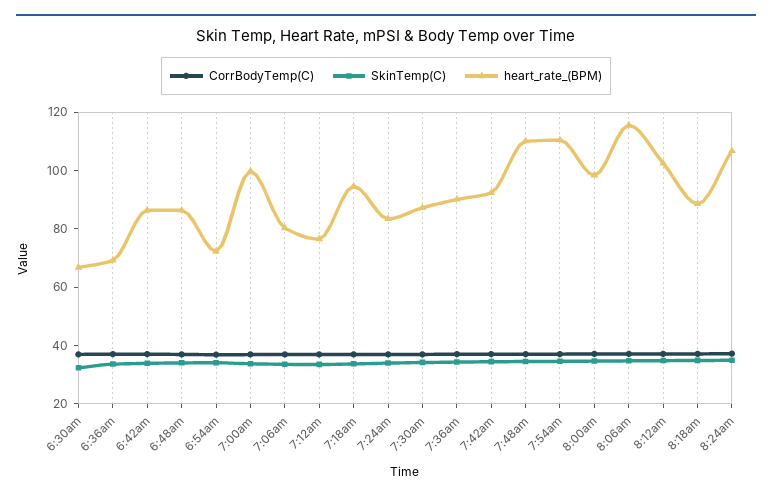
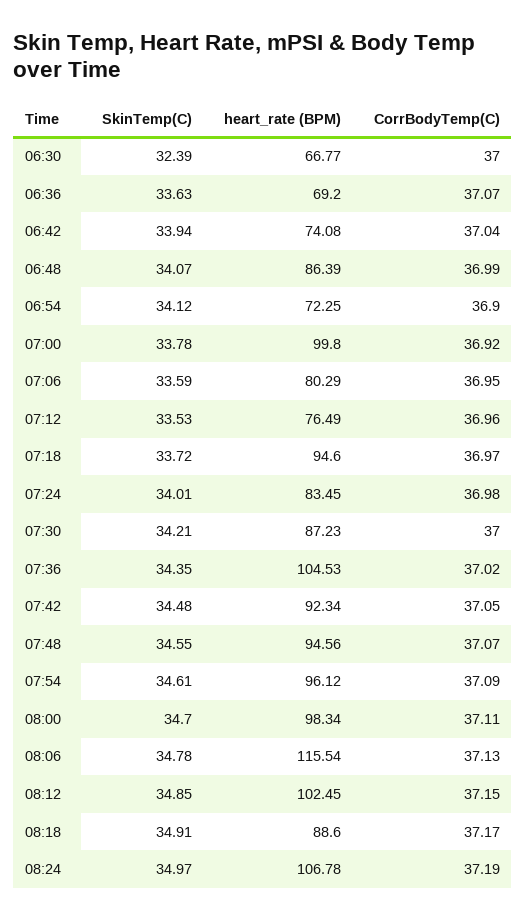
heart_rate_(BPM), 6:42am: 85 -> 74.08
heart_rate_(BPM), 7:36am: 90 -> 104.53
heart_rate_(BPM), 7:48am: 110 -> 94.56
heart_rate_(BPM), 7:54am: 110 -> 96.12

